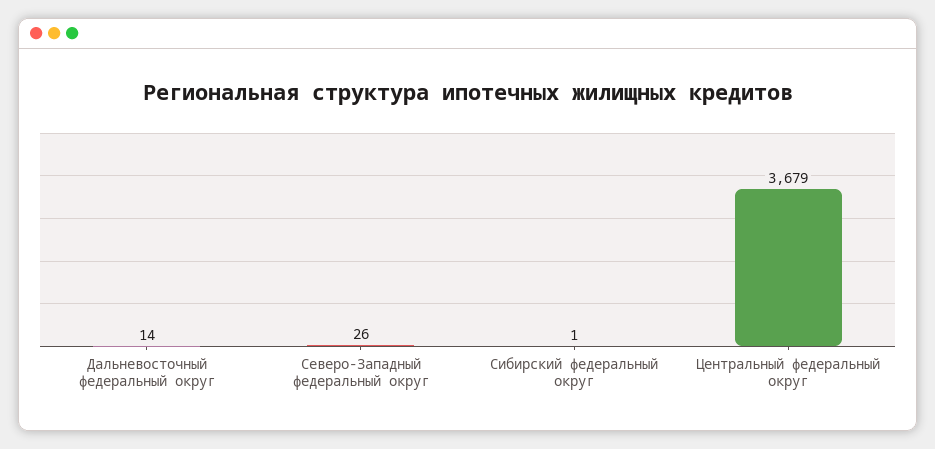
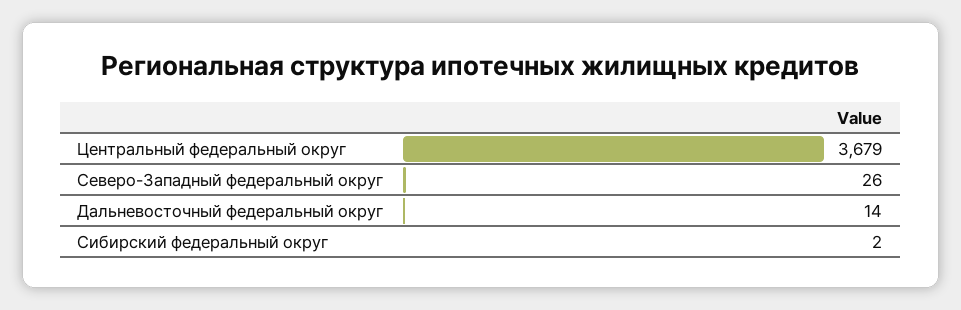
Сибирский федеральный округ: 1 -> 2

